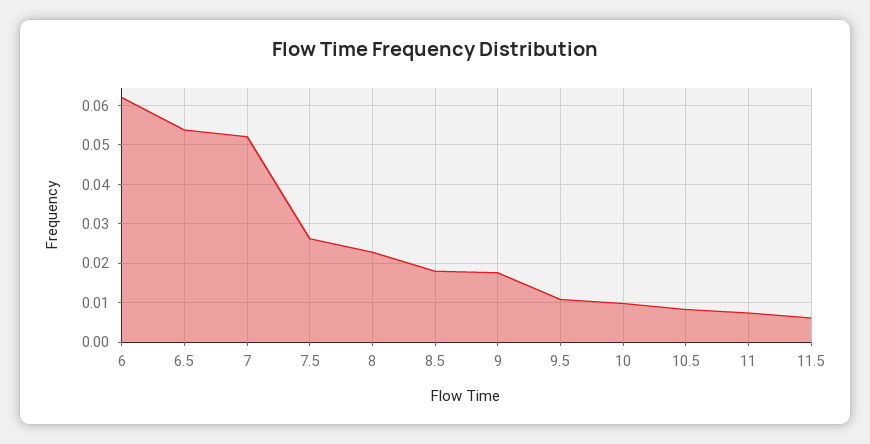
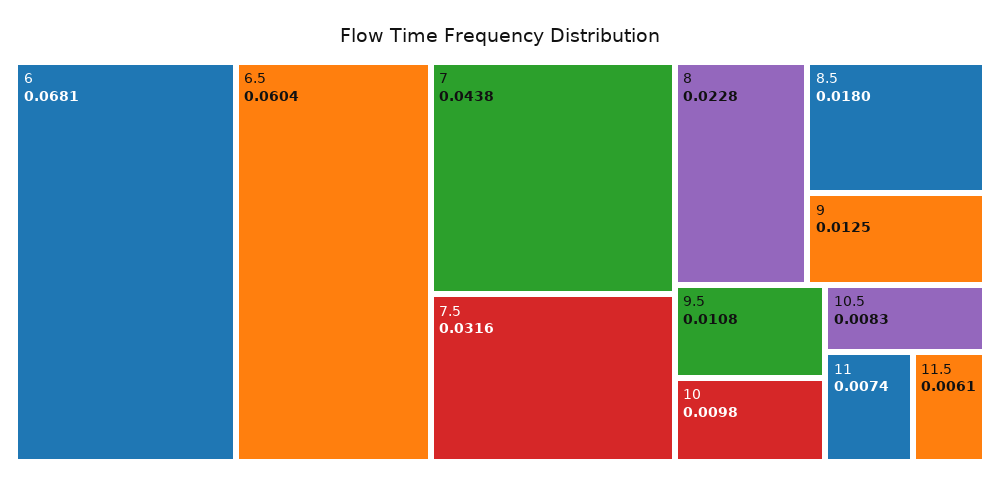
6: 0.062 -> 0.0681
6.5: 0.054 -> 0.0604
7: 0.052 -> 0.0438
7.5: 0.026 -> 0.0316
9: 0.018 -> 0.0125

